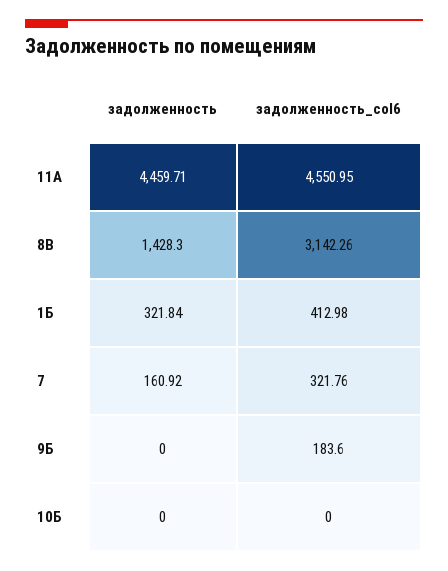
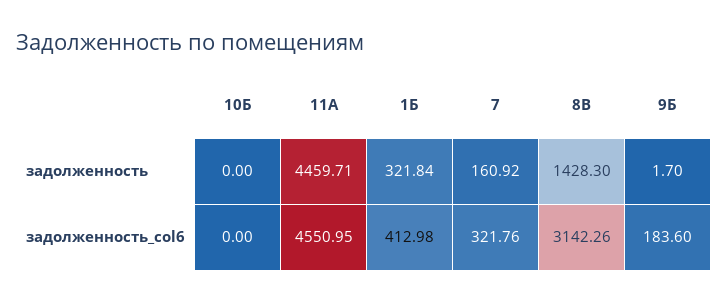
задолженность, 9Б: 0 -> 1.7

